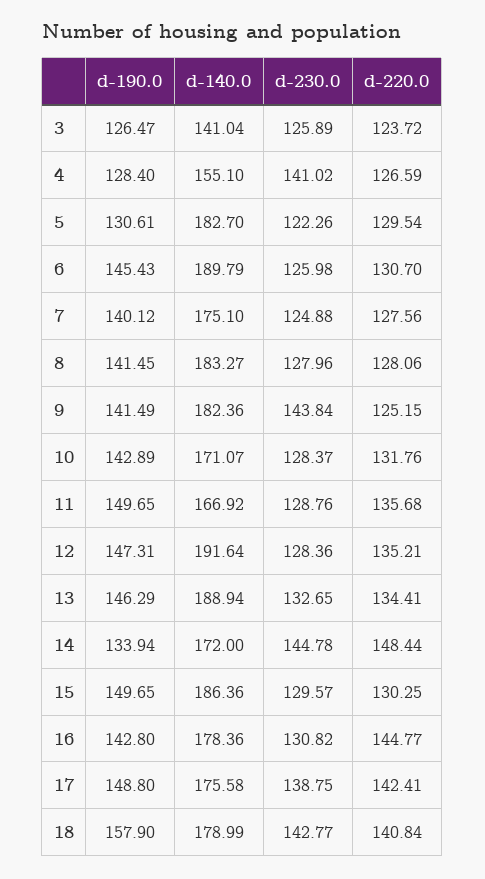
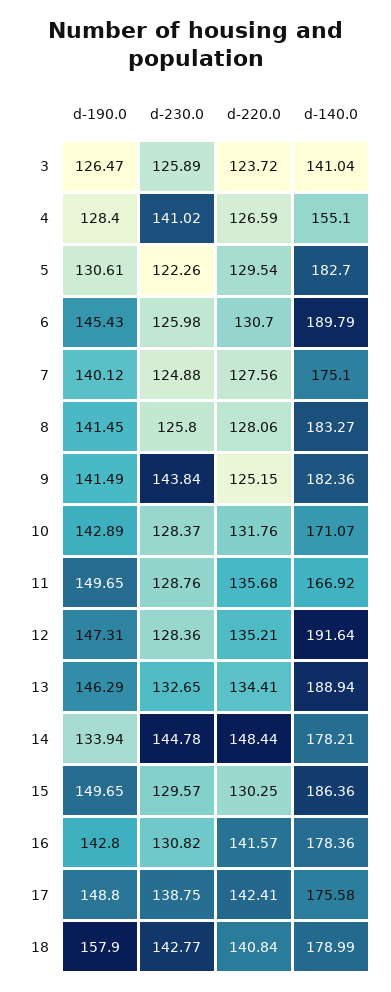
d-230.0, 8: 127.96 -> 125.8
d-140.0, 14: 172 -> 178.21
d-220.0, 16: 144.77 -> 141.57

